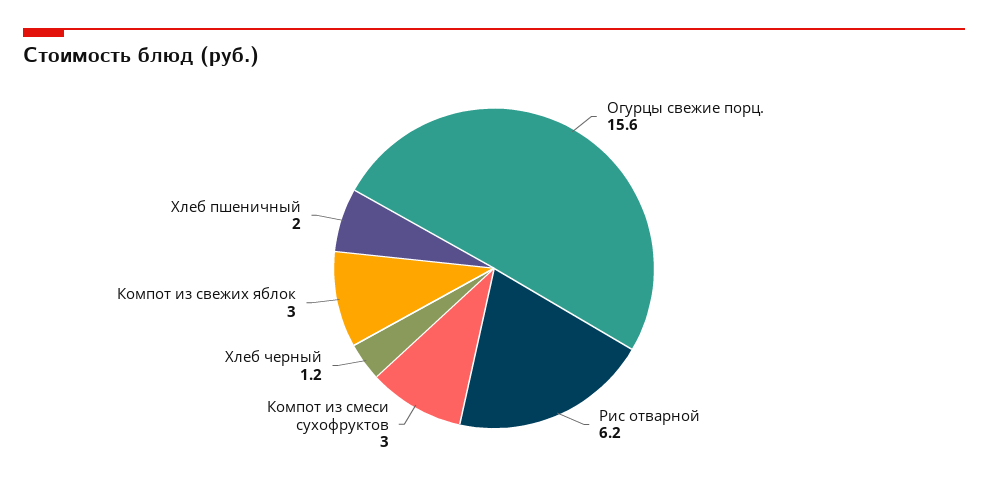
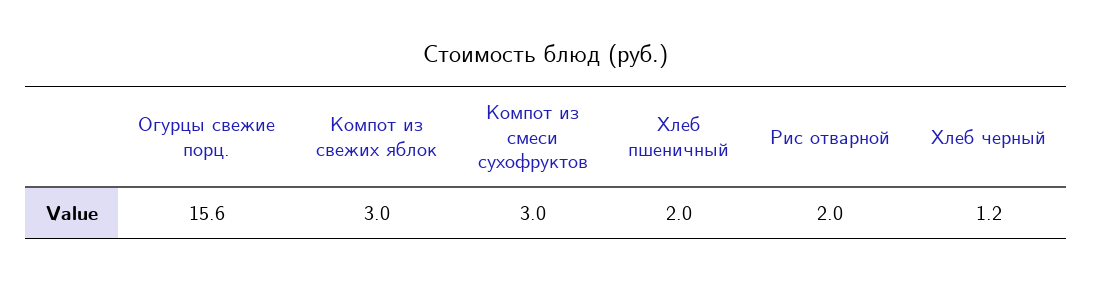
Рис отварной: 6.2 -> 2

